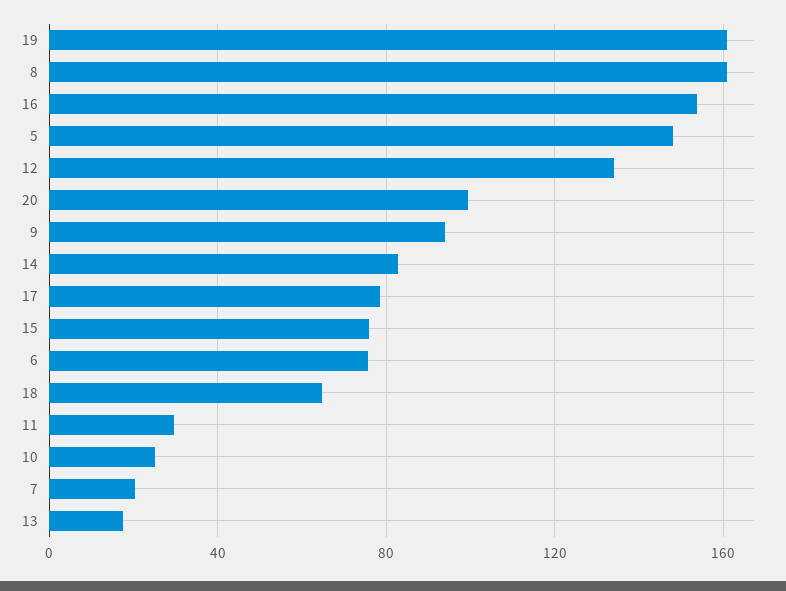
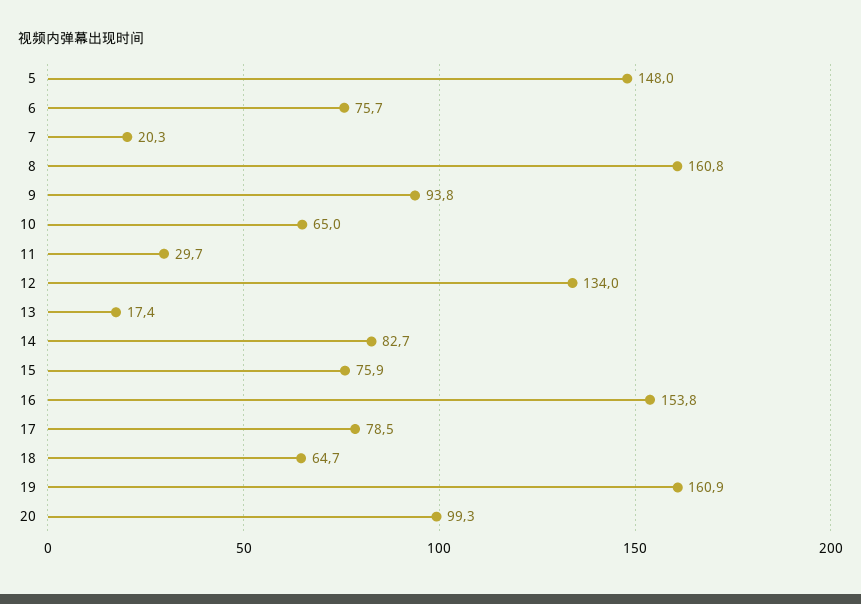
10: 25 -> 65

